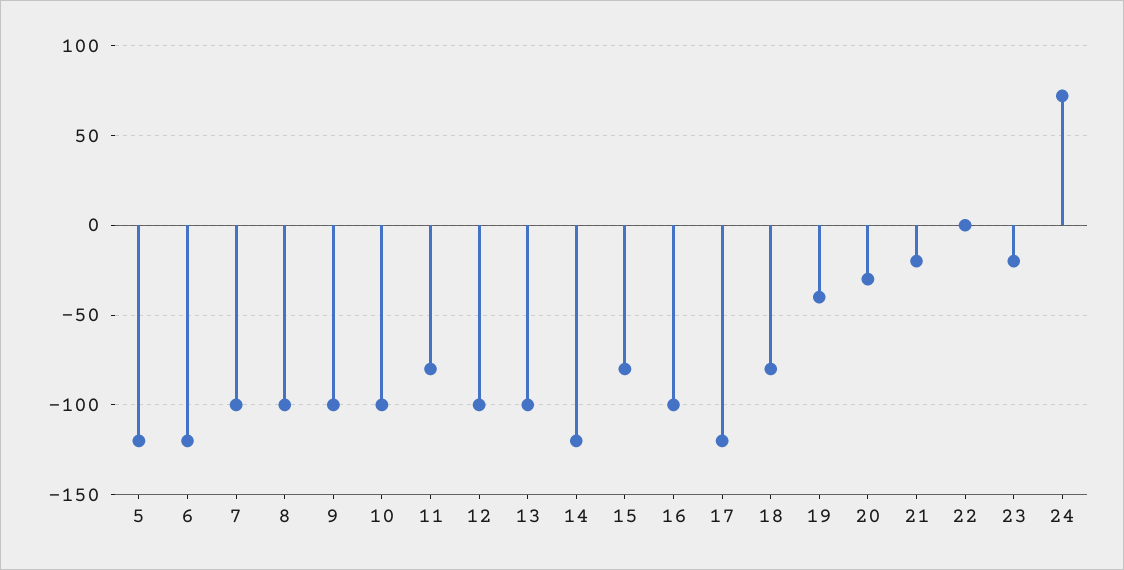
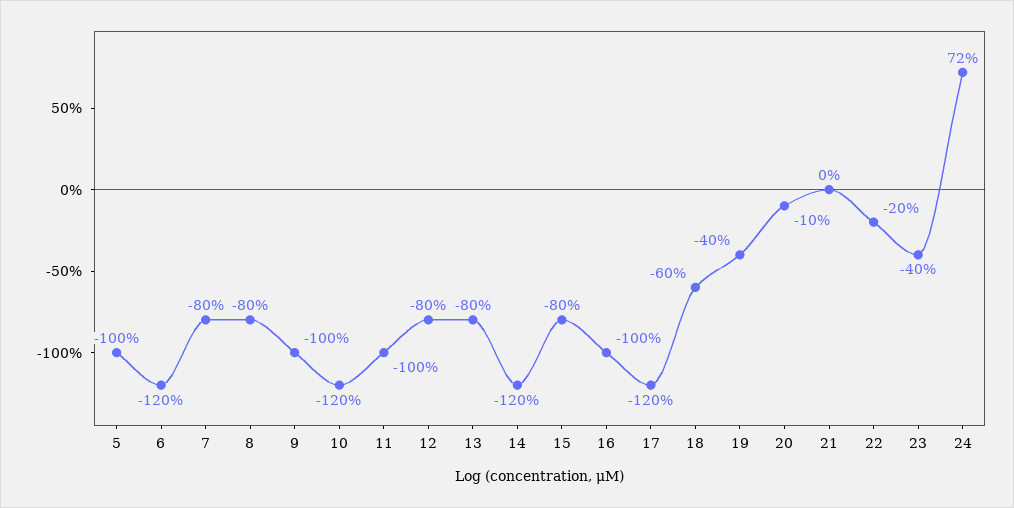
5: -120 -> -100
7: -100 -> -80
8: -100 -> -80
10: -100 -> -120
11: -80 -> -100
12: -100 -> -80
13: -100 -> -80
18: -80 -> -60
20: -30 -> -10
21: -20 -> 0
22: 0 -> -20
23: -20 -> -40

